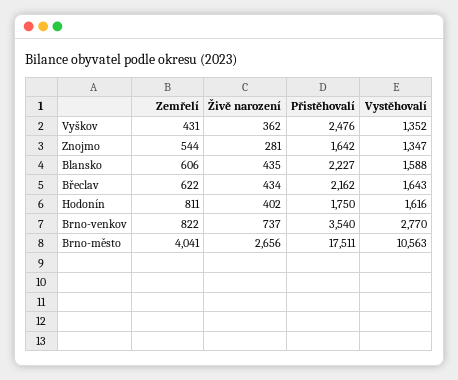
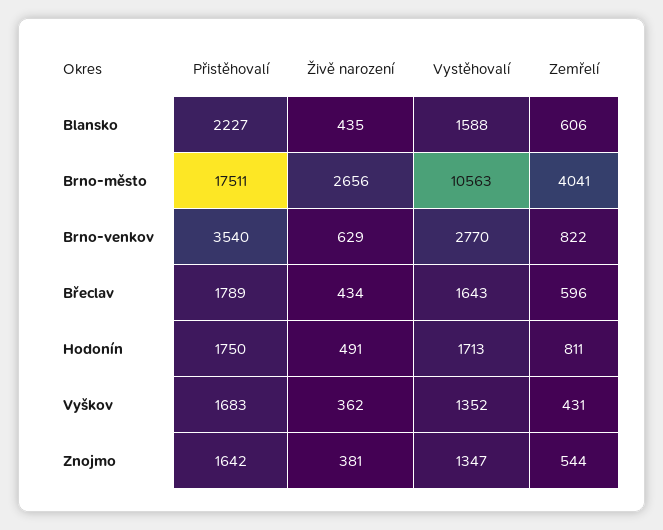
Přistěhovalí, Vyškov: 2476 -> 1683
Živě narození, Znojmo: 281 -> 381
Zemřelí, Břeclav: 622 -> 596
Přistěhovalí, Břeclav: 2162 -> 1789
Živě narození, Hodonín: 402 -> 491
Vystěhovalí, Hodonín: 1616 -> 1713
Živě narození, Brno-venkov: 737 -> 629

